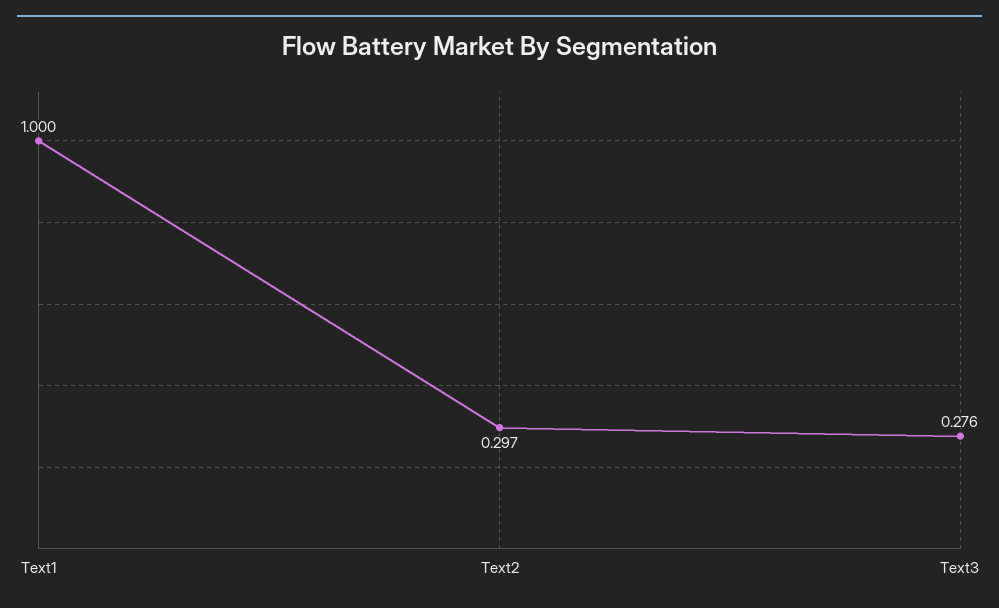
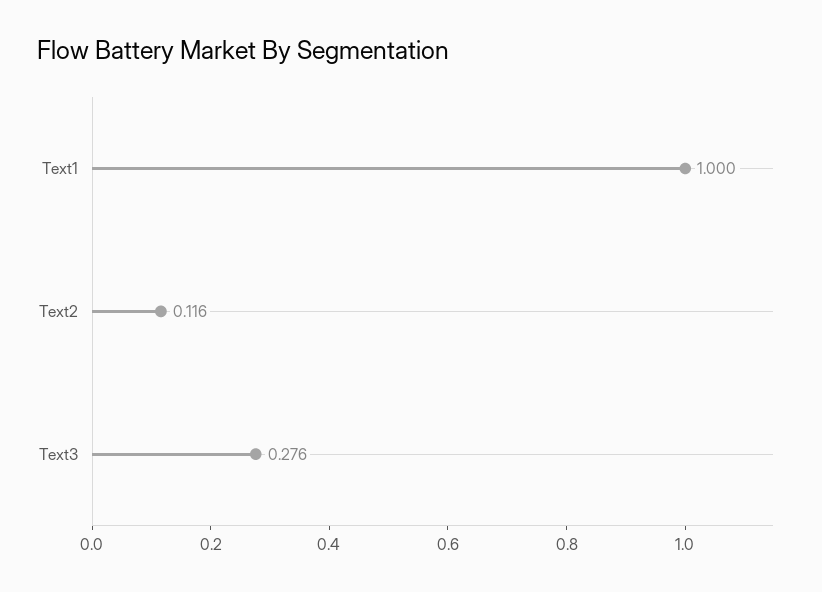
Text2: 0.297 -> 0.116

